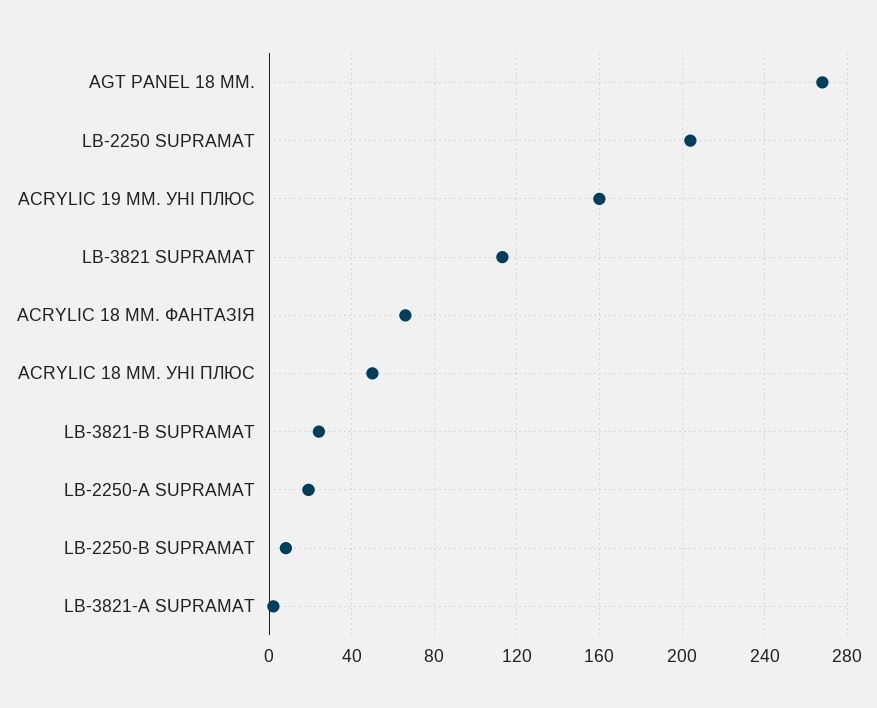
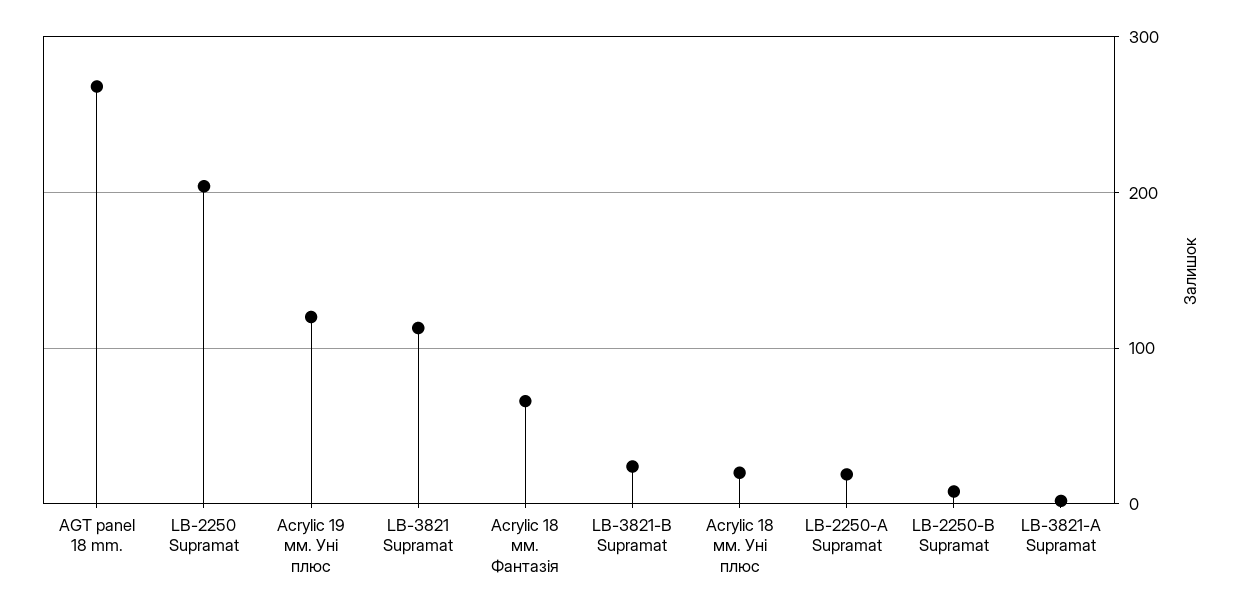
ACRYLIC 19 ММ. УНІ ПЛЮС: 160 -> 120
ACRYLIC 18 ММ. УНІ ПЛЮС: 50 -> 20

